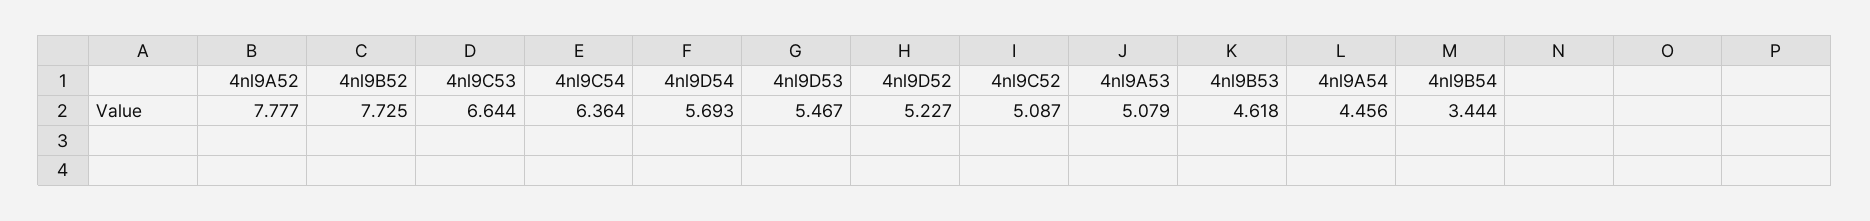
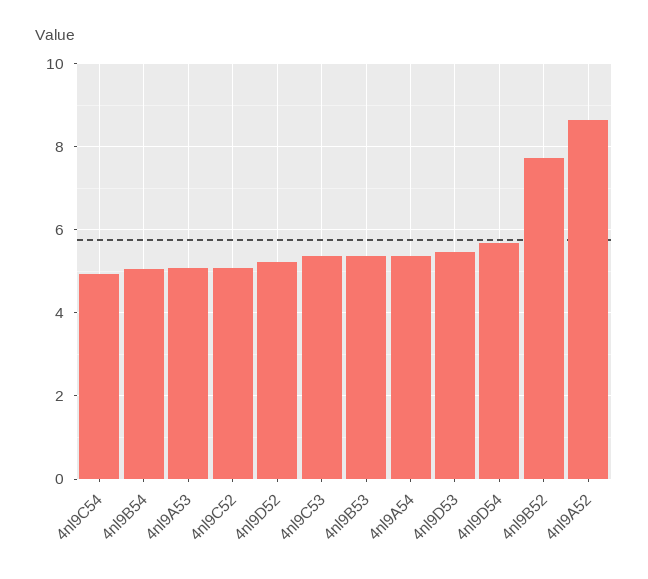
4nl9A52: 7.777 -> 8.6
4nl9C53: 6.644 -> 5.4
4nl9C54: 6.364 -> 5
4nl9B53: 4.618 -> 5.4
4nl9A54: 4.456 -> 5.4
4nl9B54: 3.444 -> 5

